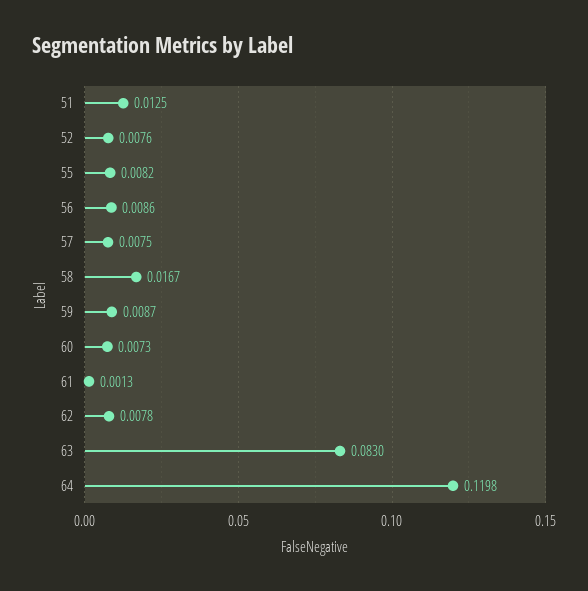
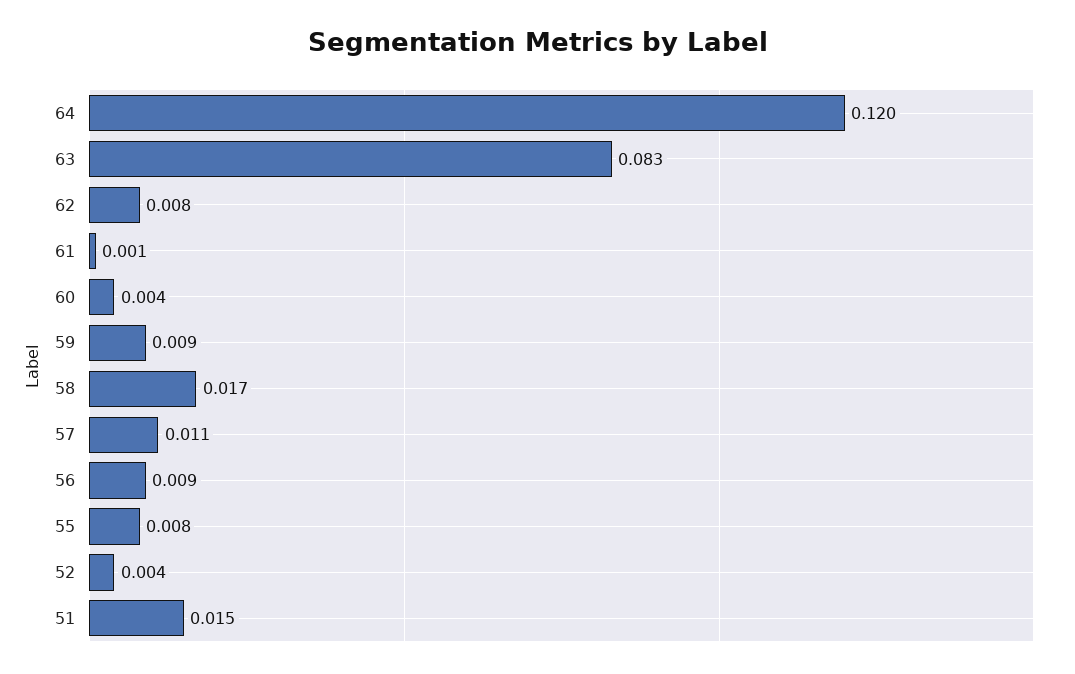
51: 0.0125 -> 0.015
52: 0.0076 -> 0.004
57: 0.0075 -> 0.011
60: 0.0073 -> 0.004

